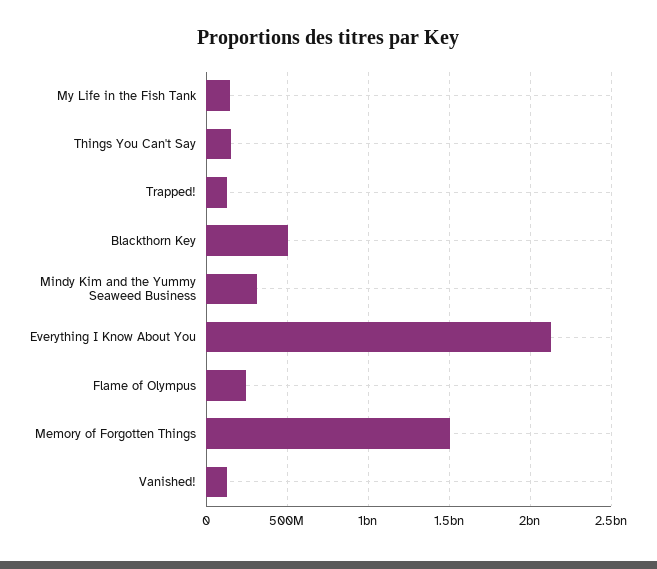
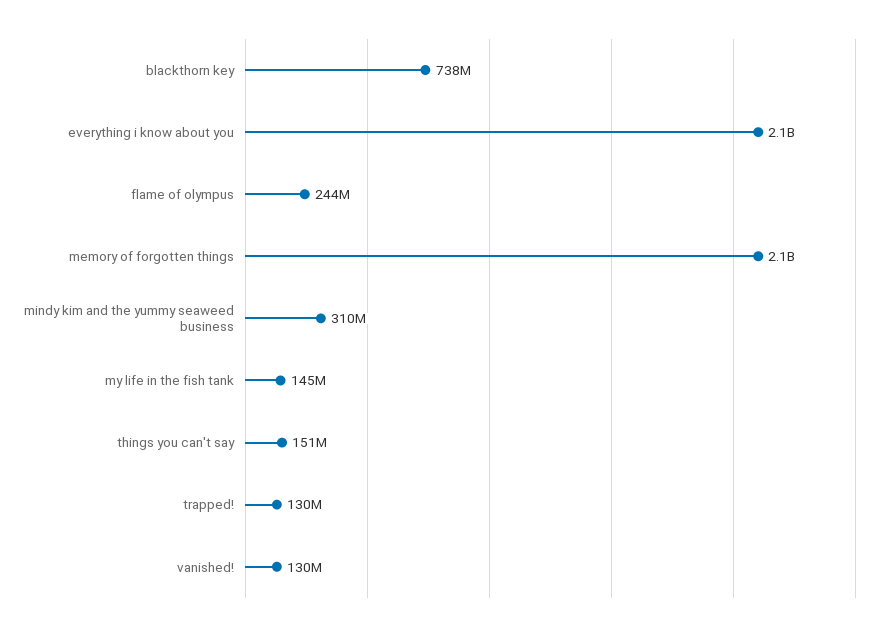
Blackthorn Key: 500000000 -> 738000000
Memory of Forgotten Things: 1500000000 -> 2100000000

